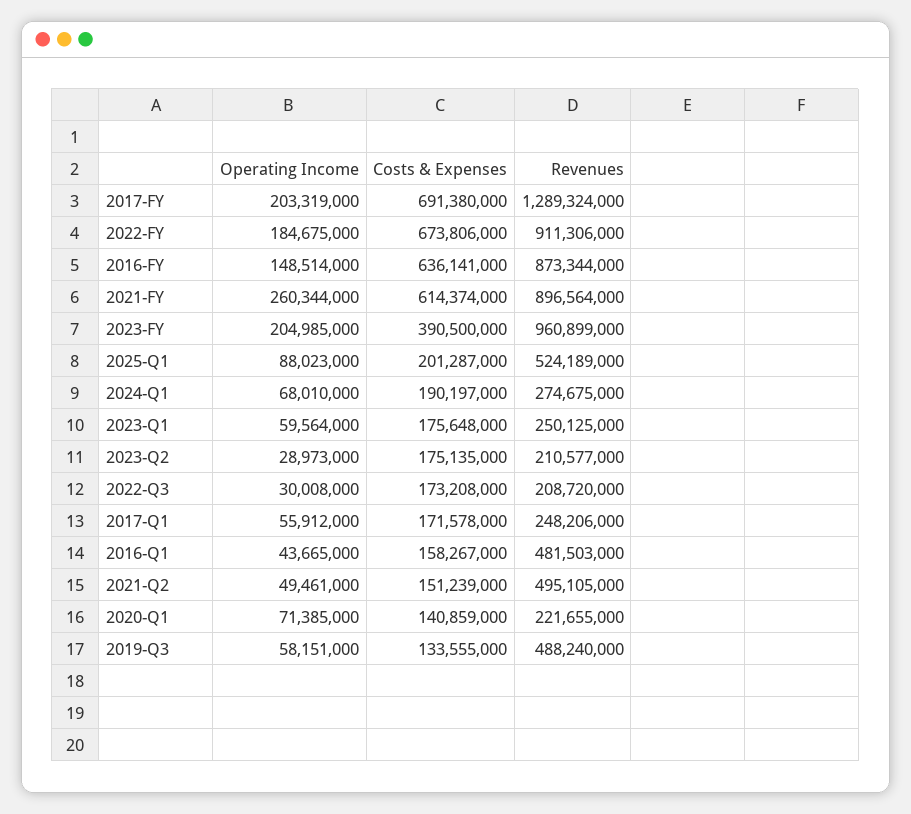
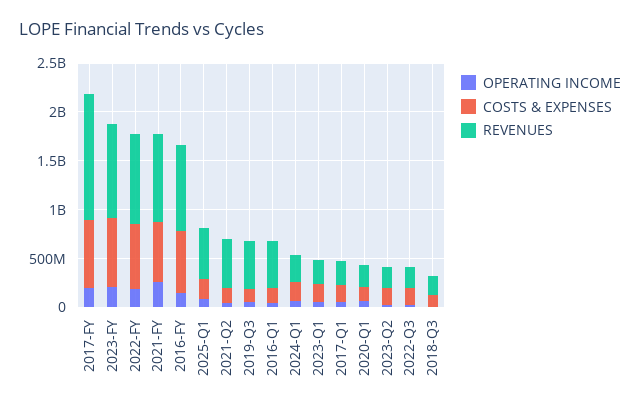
Costs & Expenses, 2023-FY: 390500000 -> 700000000
Operating Income, 2018-Q3: none -> 0
Costs & Expenses, 2018-Q3: none -> 100000000
Revenues, 2018-Q3: none -> 200000000

